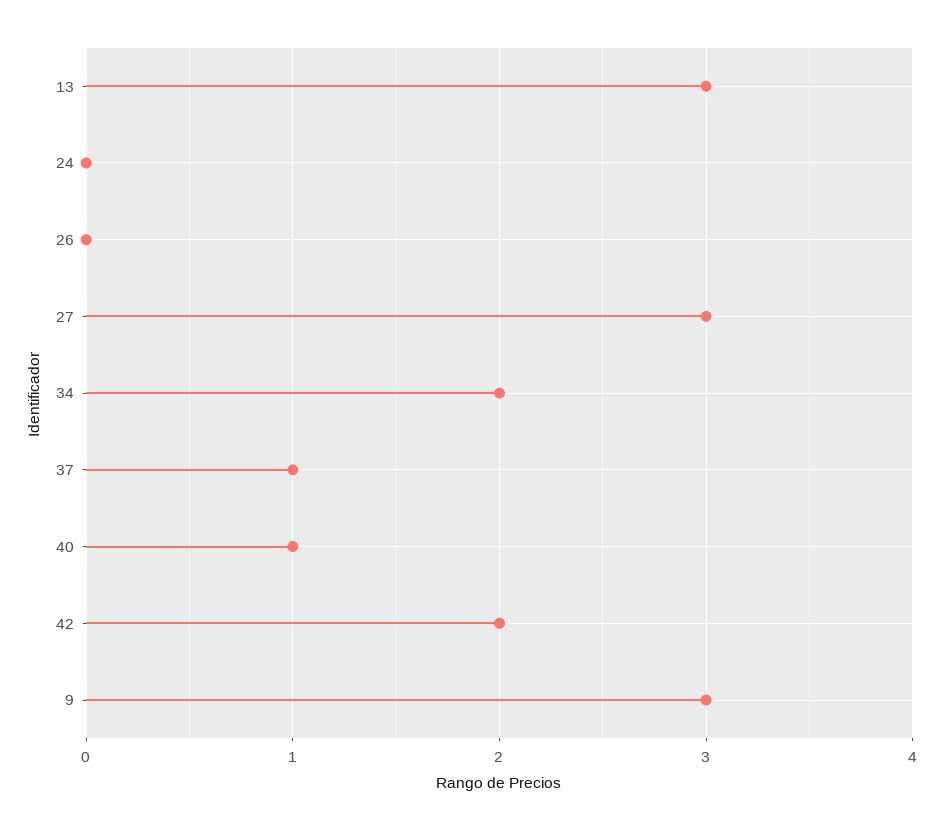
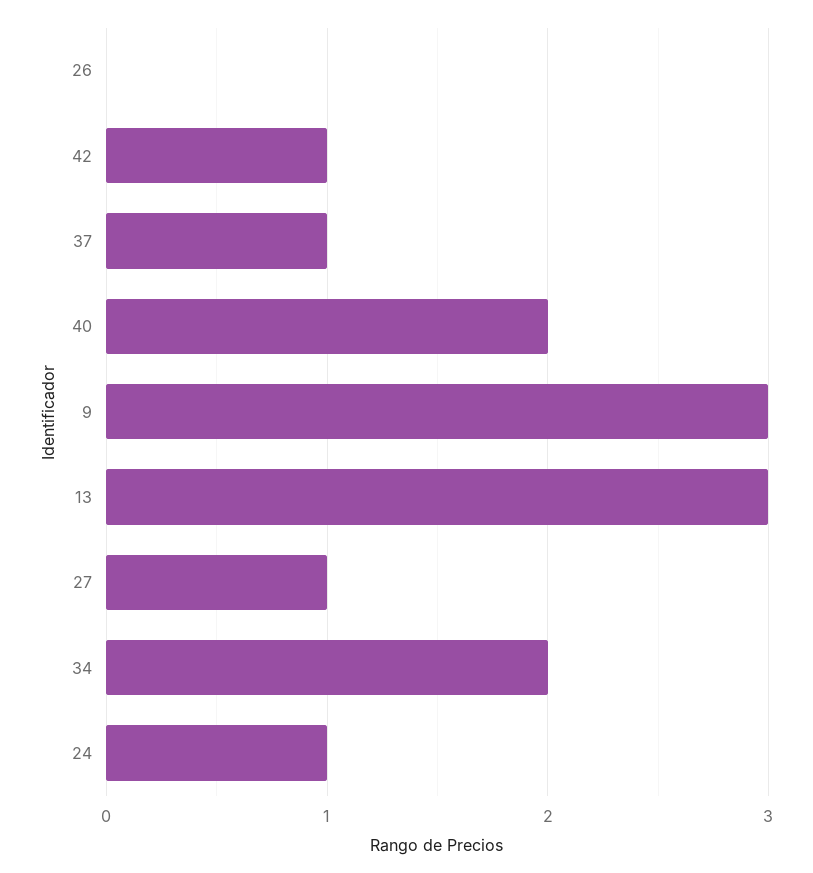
24: 0 -> 1
27: 3 -> 1
40: 1 -> 2
42: 2 -> 1

